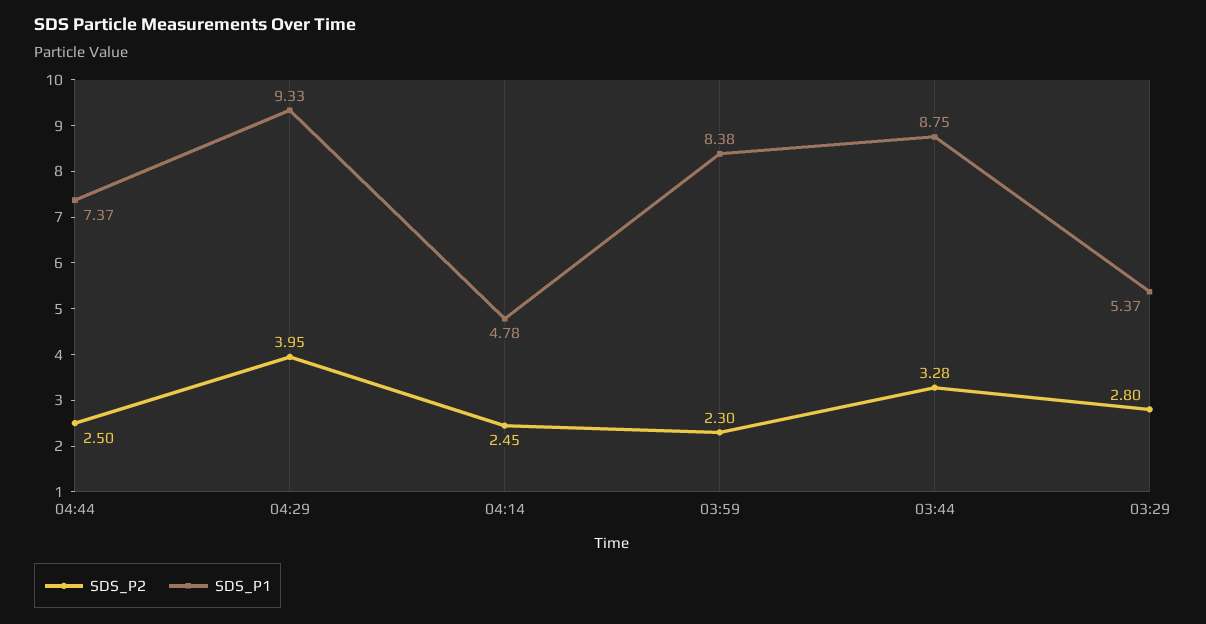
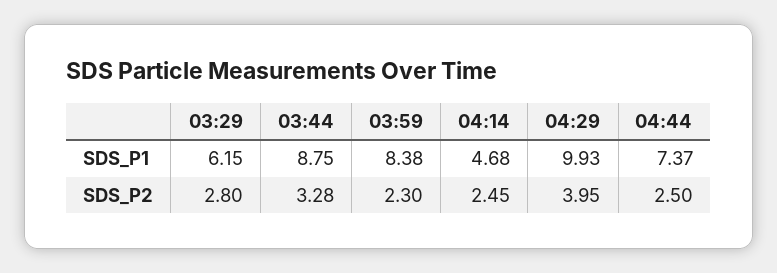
SDS_P1, 04:29: 9.33 -> 9.93
SDS_P1, 04:14: 4.78 -> 4.68
SDS_P1, 03:29: 5.37 -> 6.15

